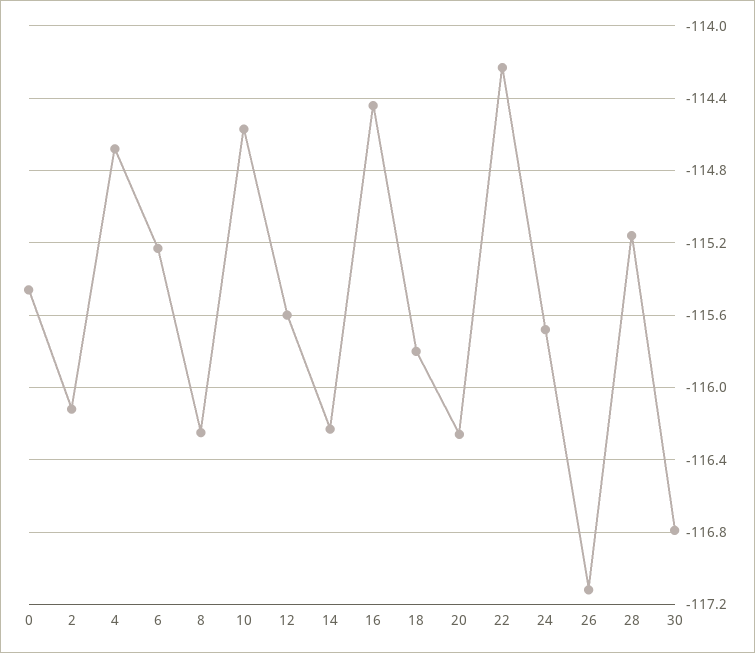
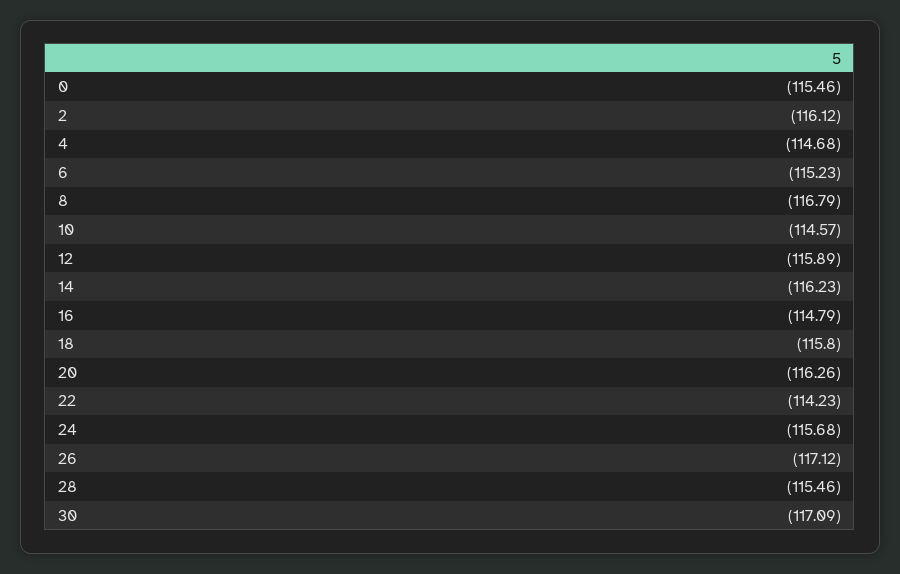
8: -116.25 -> -116.79
12: -115.6 -> -115.89
16: -114.45 -> -114.79
28: -115.15 -> -115.46
30: -116.8 -> -117.09

